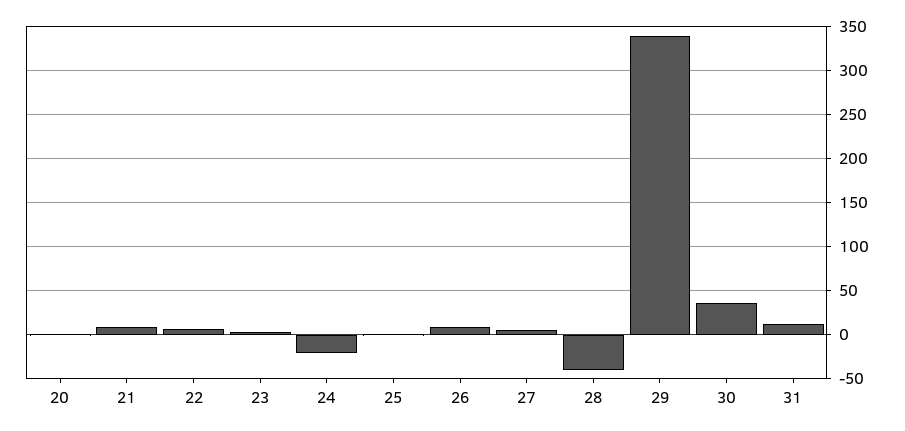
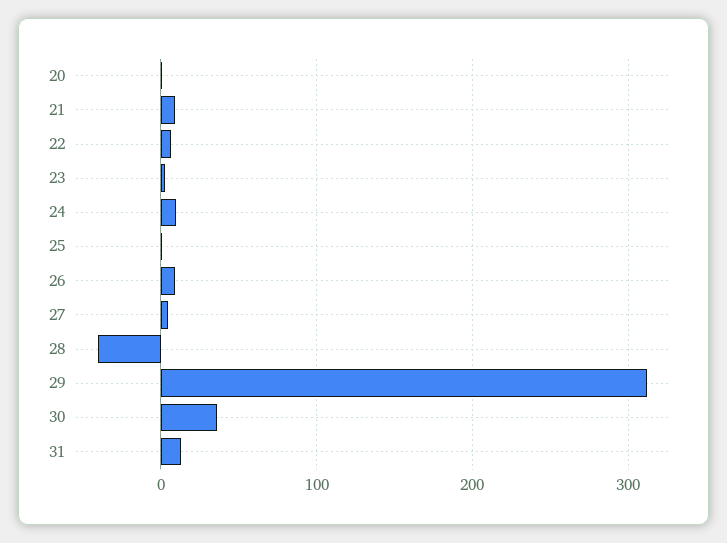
24: -20 -> 10
29: 340 -> 310

